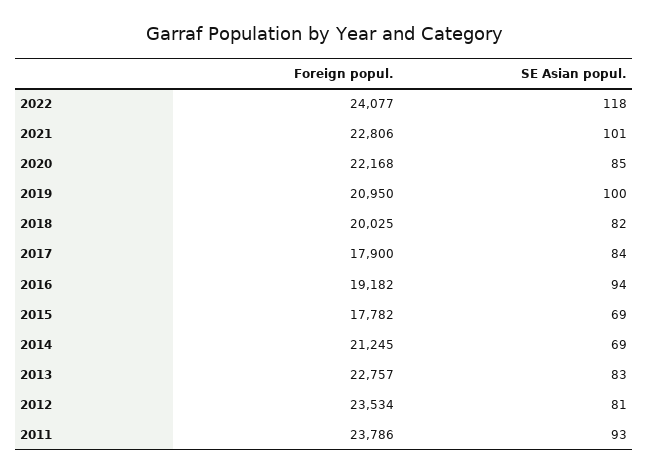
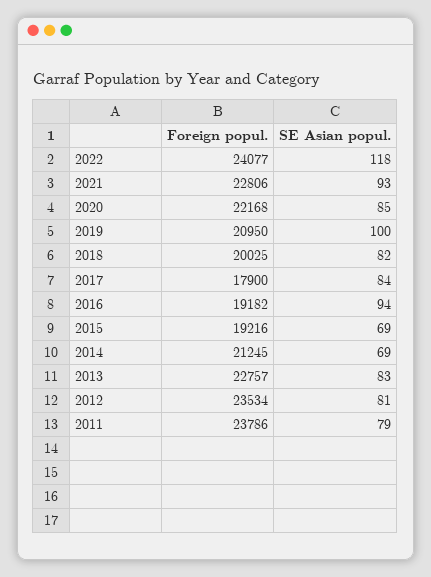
SE Asian popul., 2021: 101 -> 93
Foreign popul., 2015: 17782 -> 19216
SE Asian popul., 2011: 93 -> 79

